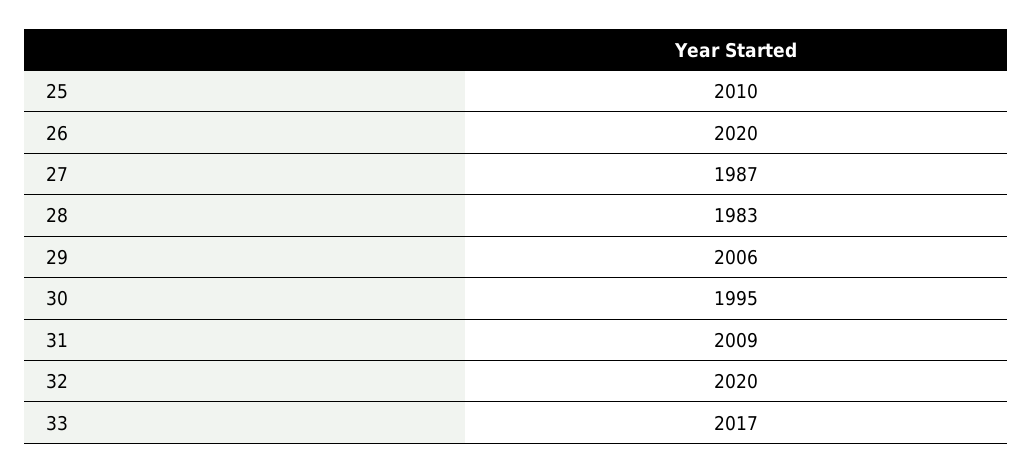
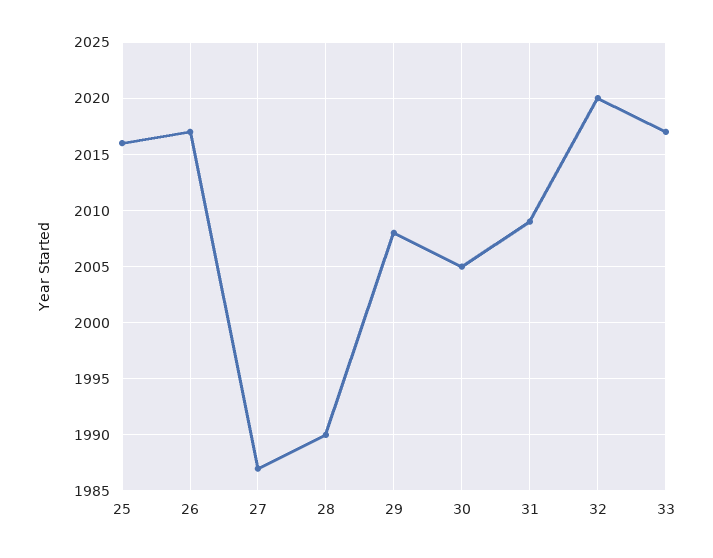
25: 2010 -> 2016
26: 2020 -> 2017
28: 1983 -> 1990
29: 2006 -> 2008
30: 1995 -> 2005

